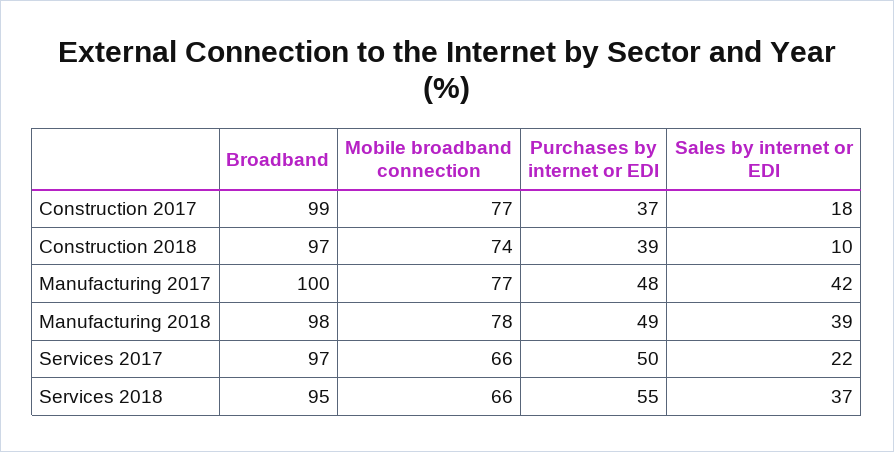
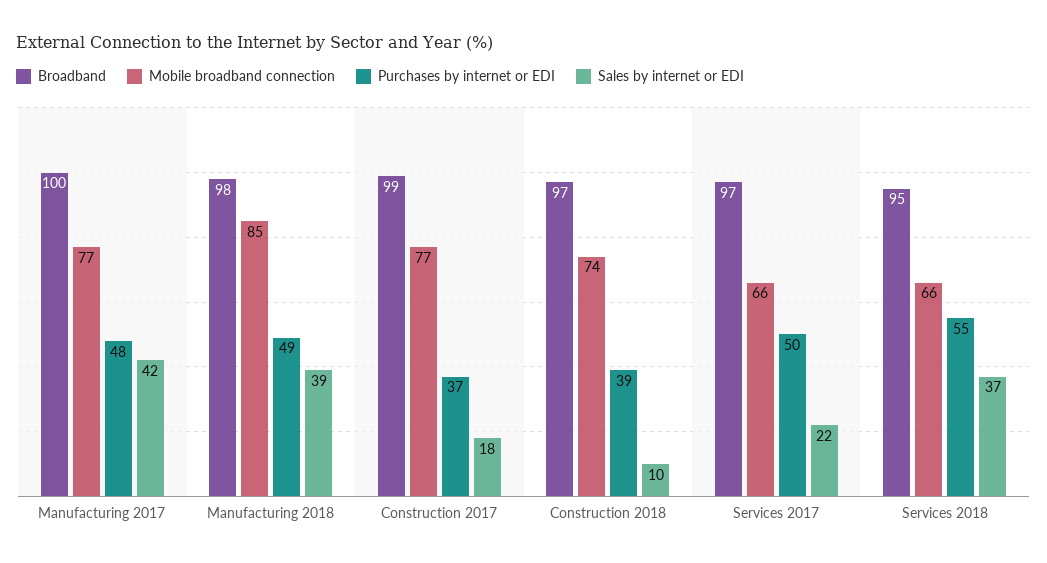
Mobile broadband connection, Manufacturing 2018: 78 -> 85

